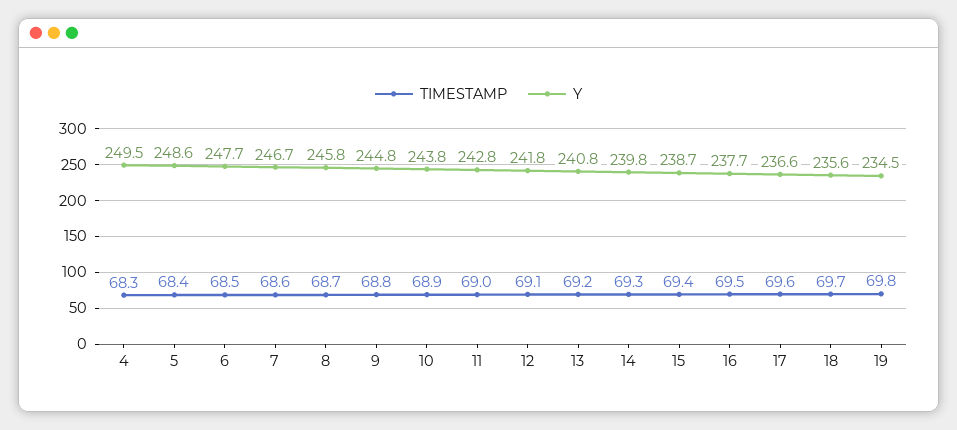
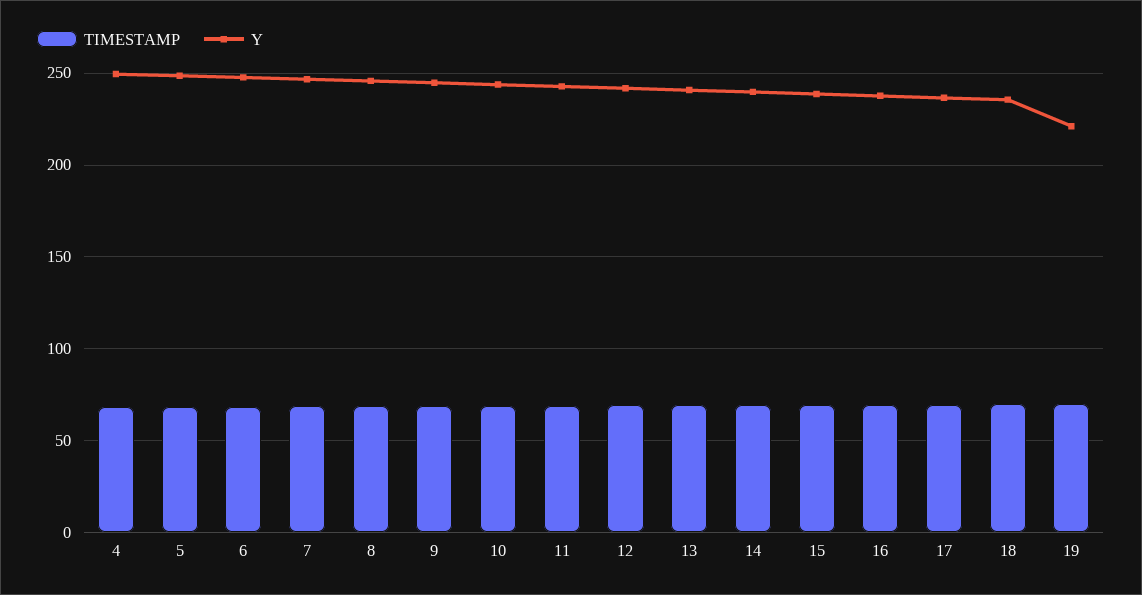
Y, 19: 234.5 -> 220

